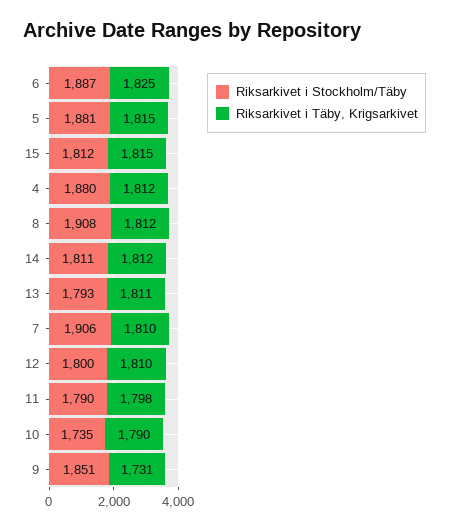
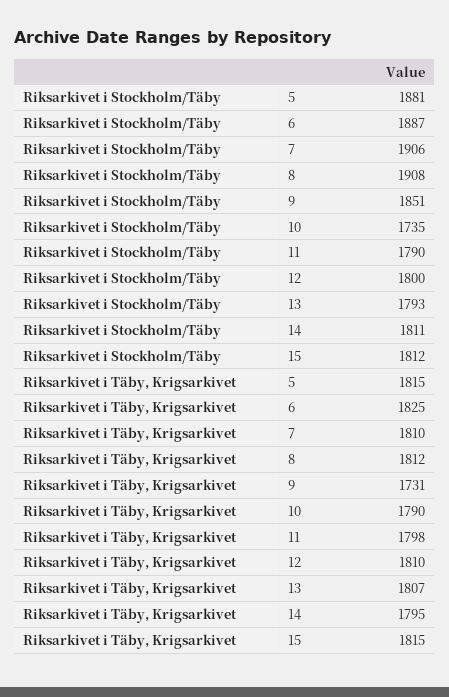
Riksarkivet i Stockholm/Täby, 4: 1880 -> none
Riksarkivet i Täby, Krigsarkivet, 4: 1812 -> none
Riksarkivet i Täby, Krigsarkivet, 14: 1812 -> 1795
Riksarkivet i Täby, Krigsarkivet, 13: 1811 -> 1807

